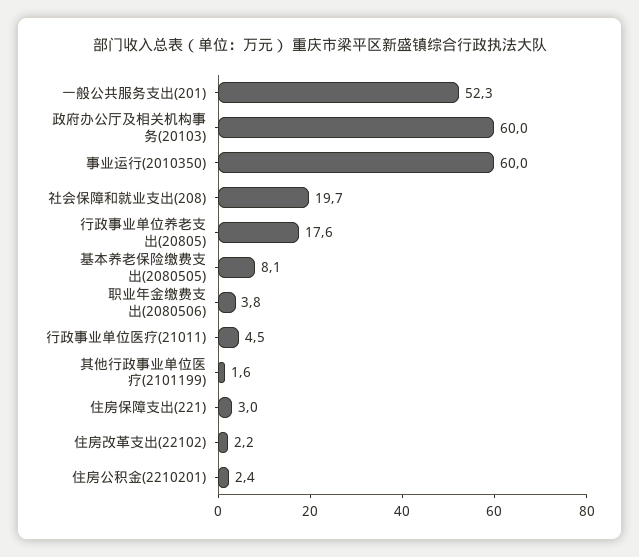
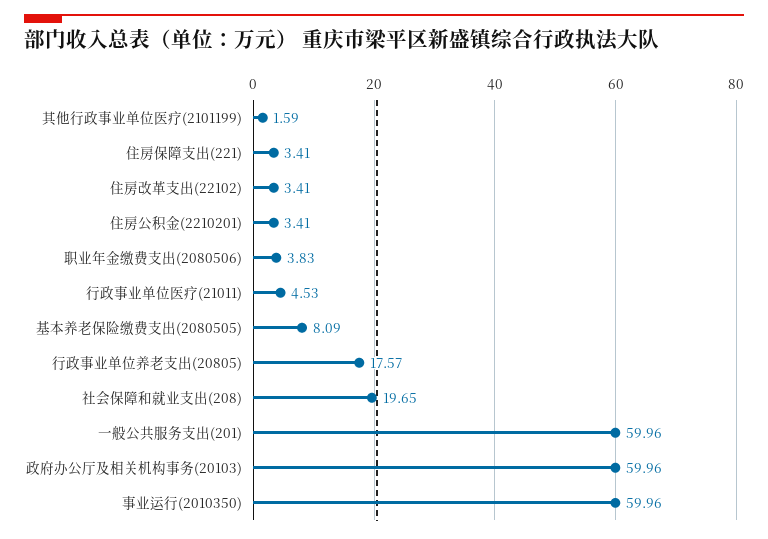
一般公共服务支出(201): 52.3 -> 59.96
住房保障支出(221): 3 -> 3.41
住房改革支出(22102): 2.2 -> 3.41
住房公积金(2210201): 2.4 -> 3.41

